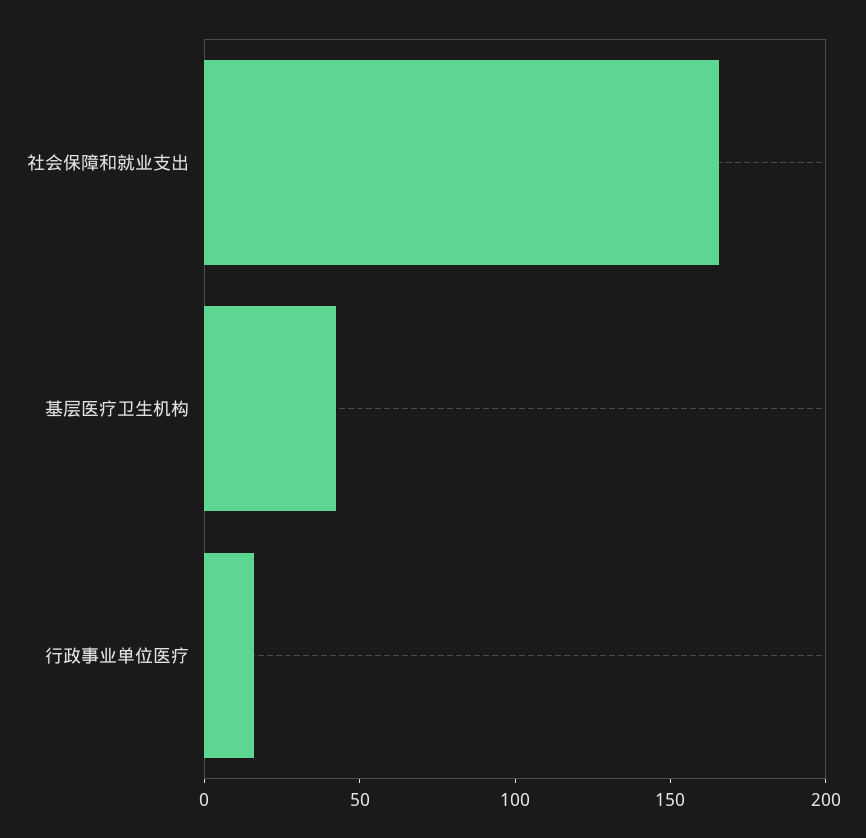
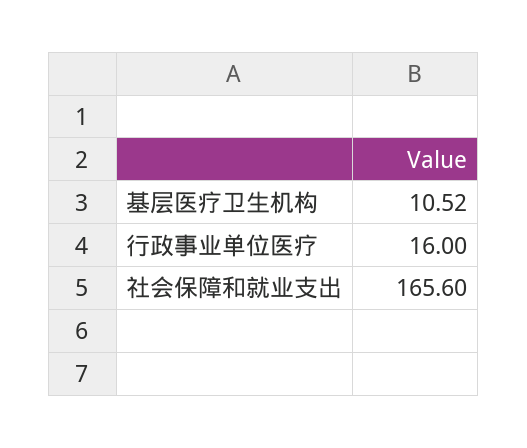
基层医疗卫生机构: 40 -> 10.52

